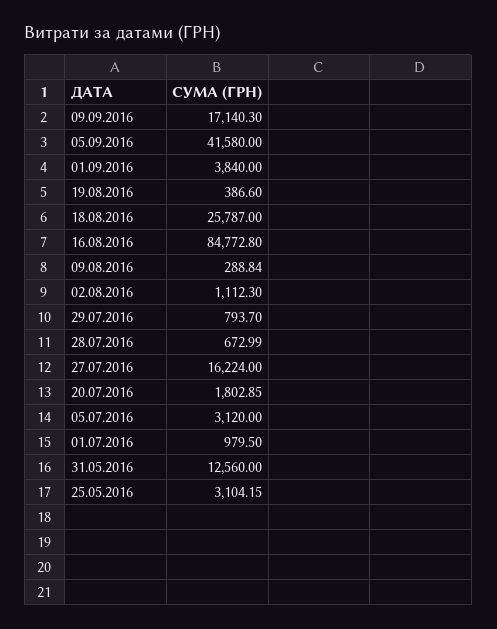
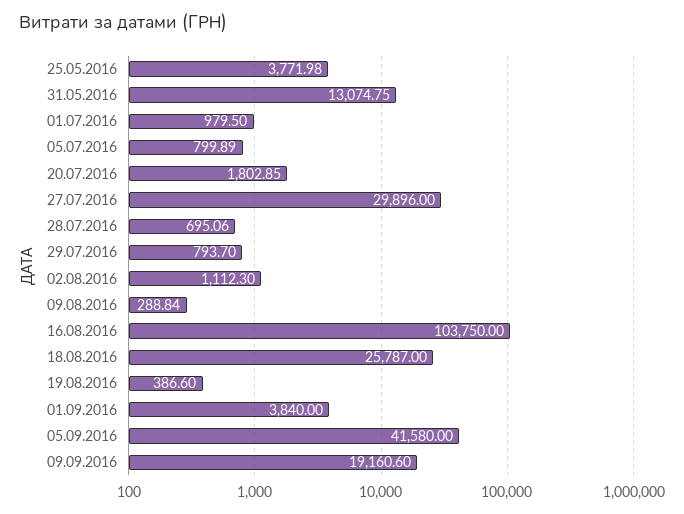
09.09.2016: 17140.3 -> 19160.6
16.08.2016: 84772.8 -> 103750
28.07.2016: 672.99 -> 695.06
27.07.2016: 16224 -> 29896
05.07.2016: 3120 -> 799.89
31.05.2016: 12560 -> 13074.75
25.05.2016: 3104.15 -> 3771.98

